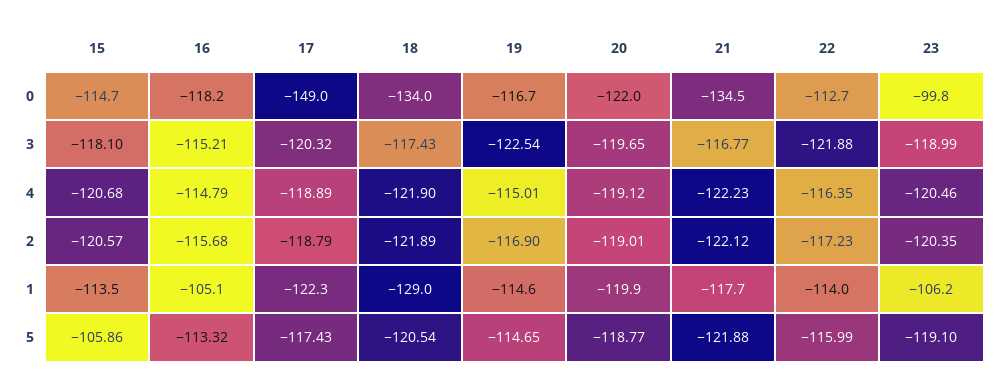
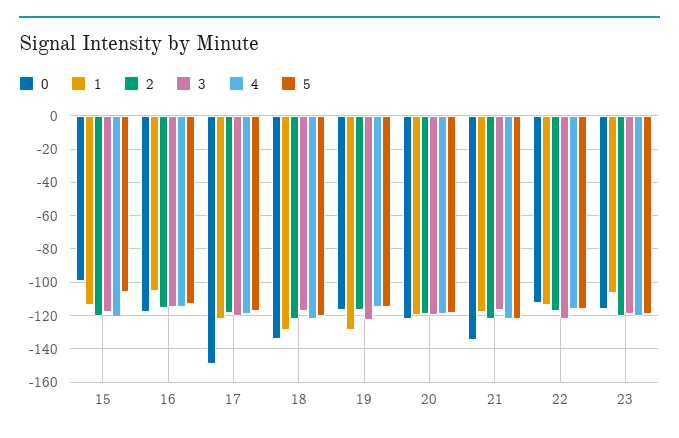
0, 15: -114.7 -> -100
0, 23: -99.8 -> -115
1, 19: -114.6 -> -130

